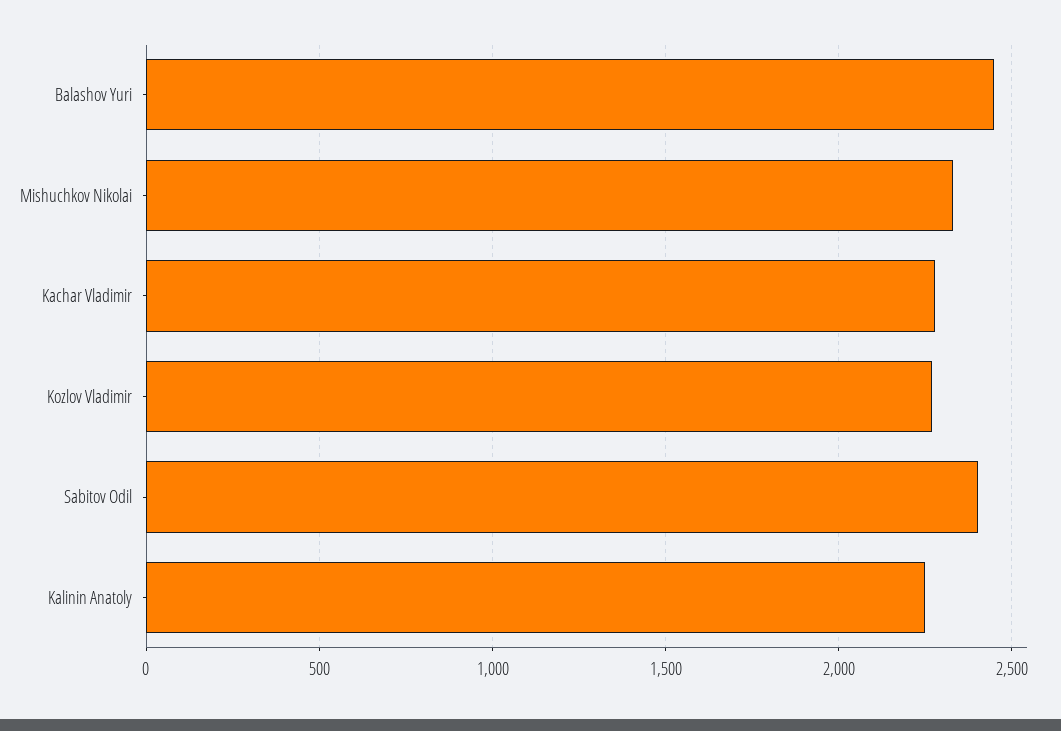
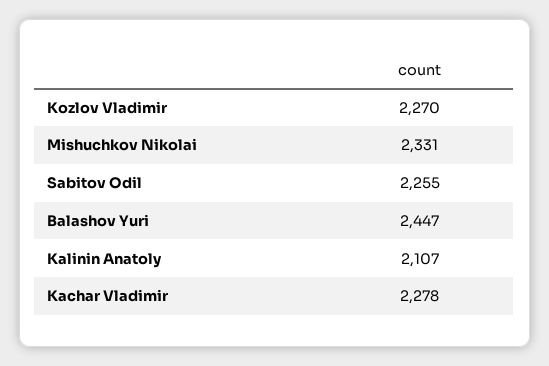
Sabitov Odil: 2400 -> 2255
Kalinin Anatoly: 2250 -> 2107

